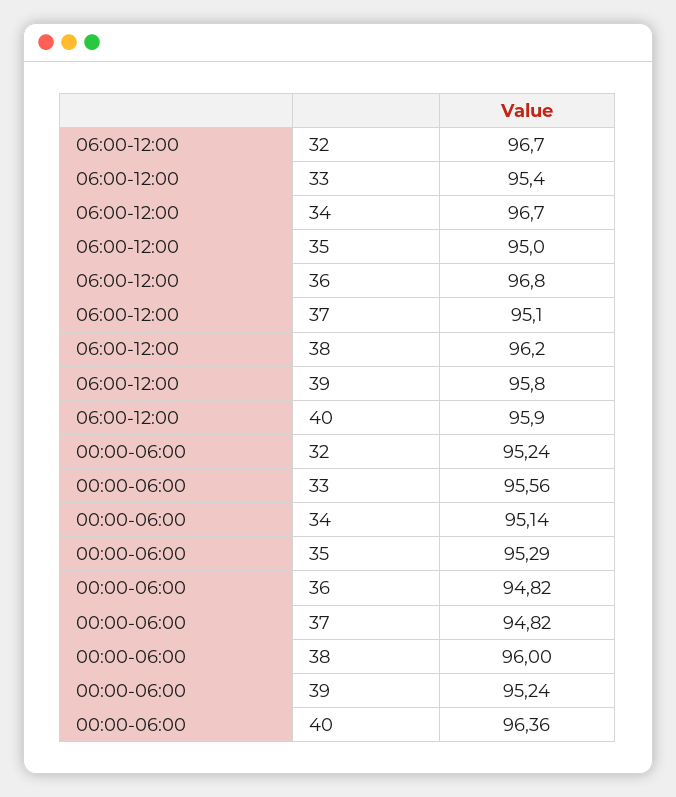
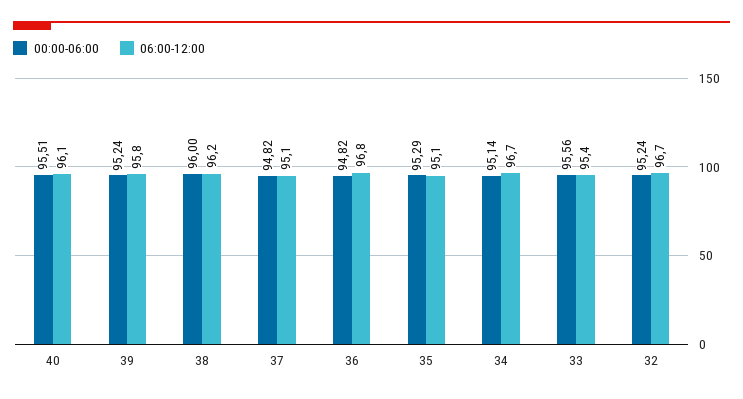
06:00-12:00, 35: 95 -> 95.1
06:00-12:00, 40: 95.9 -> 96.1
00:00-06:00, 40: 96.36 -> 95.51

